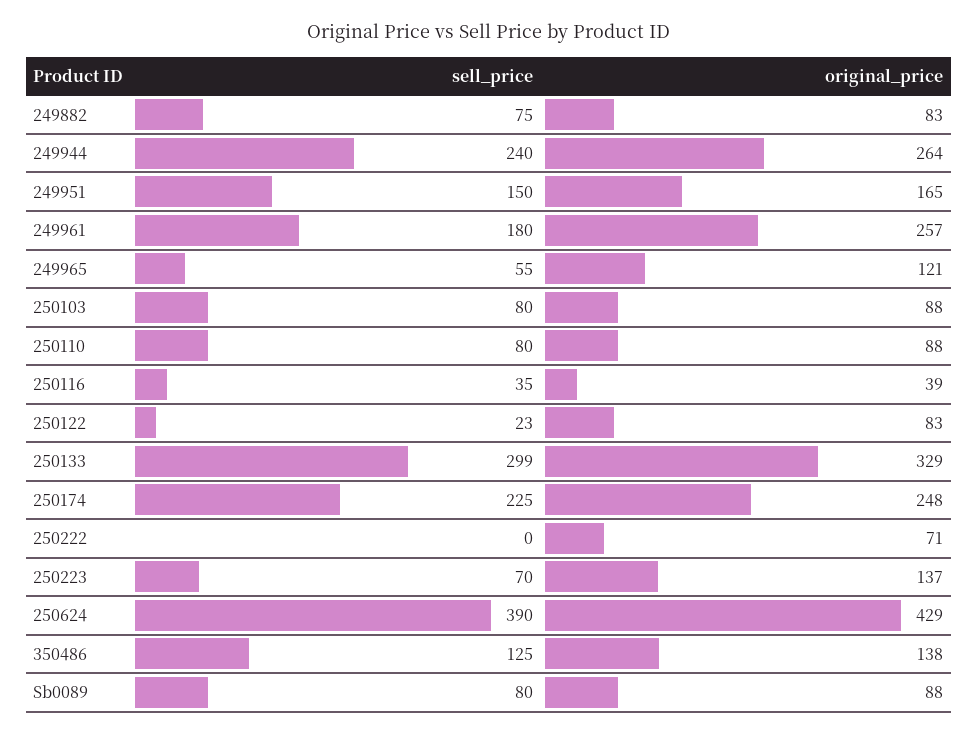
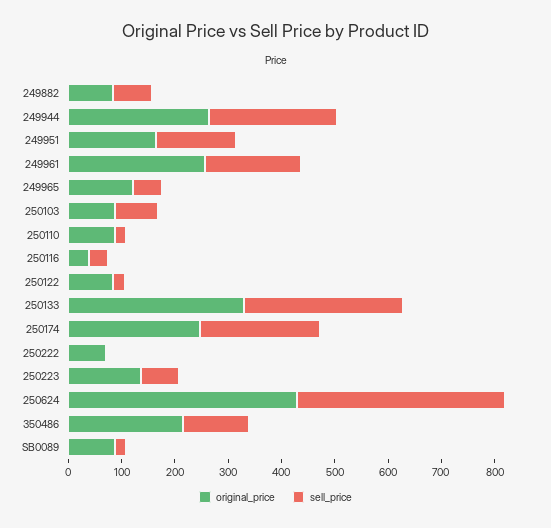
sell_price, 250110: 80 -> 20
original_price, 350486: 138 -> 220
sell_price, Sb0089: 80 -> 20

